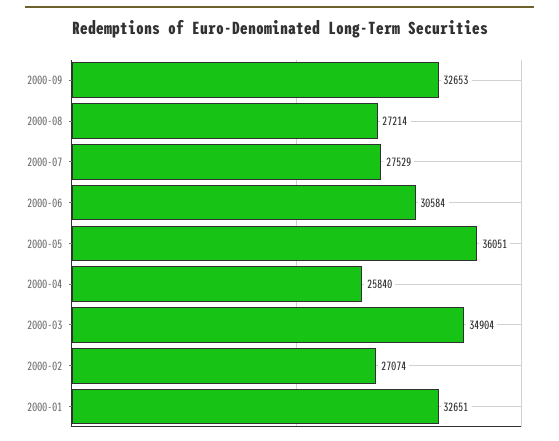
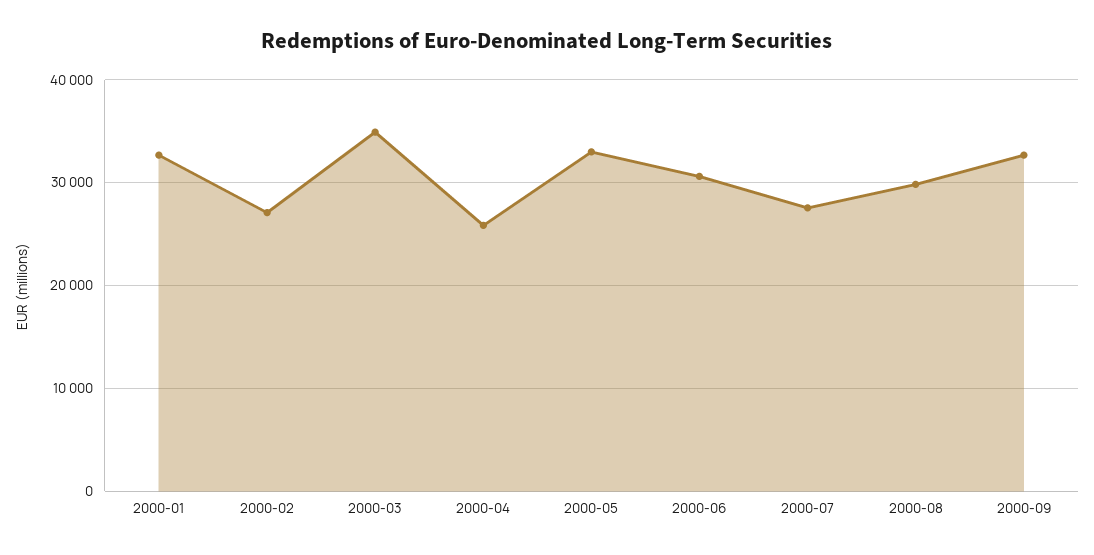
2000-08: 27214 -> 30000
2000-05: 36051 -> 33000

